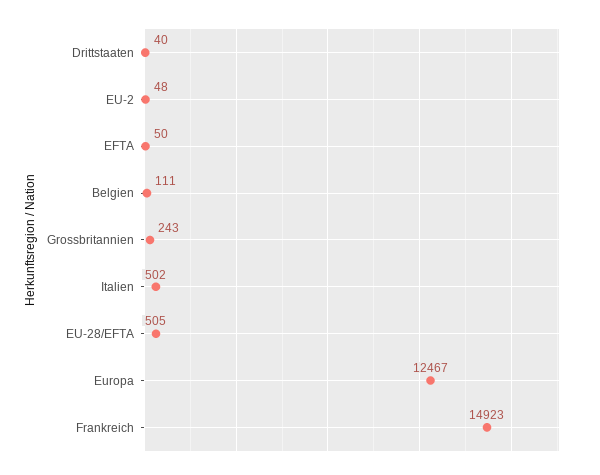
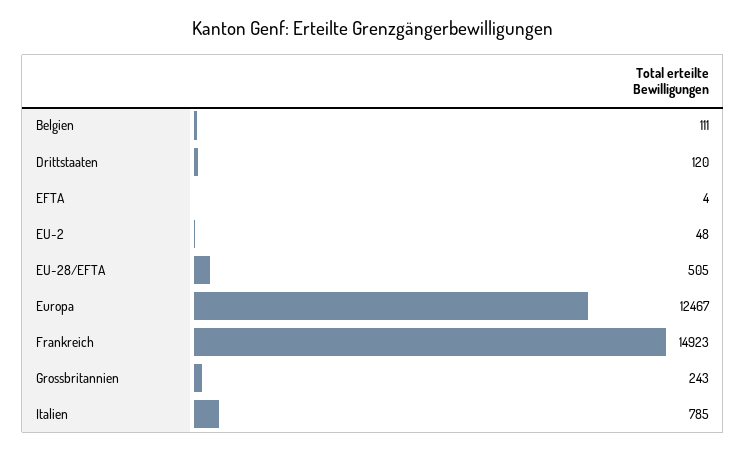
Drittstaaten: 40 -> 120
EFTA: 50 -> 4
Italien: 502 -> 785

